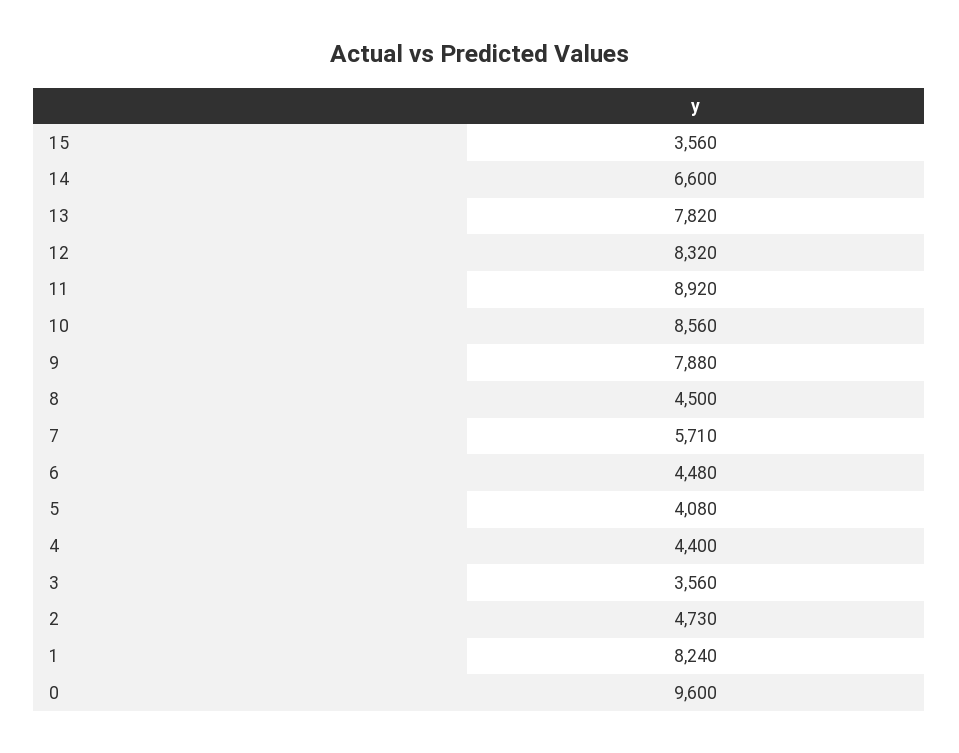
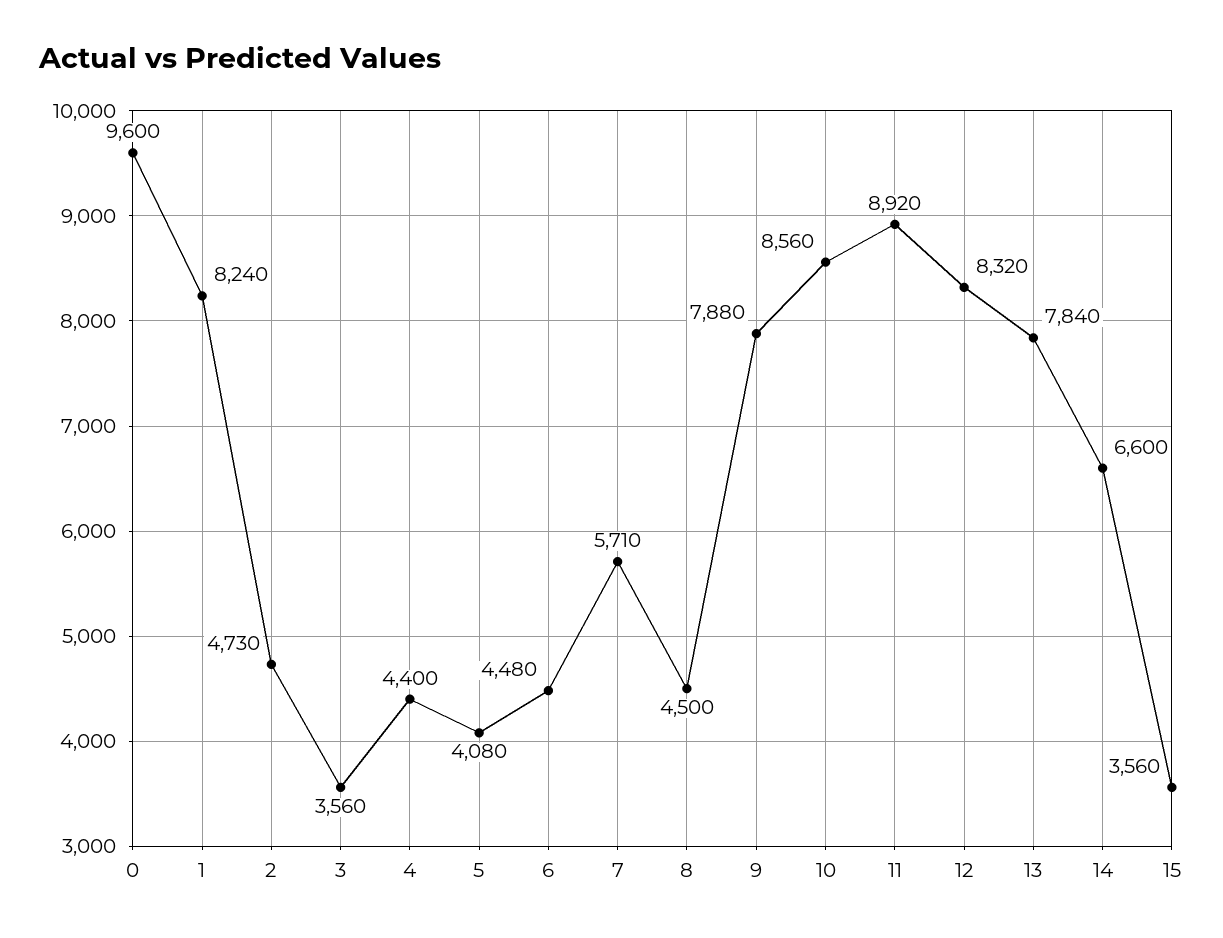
13: 7820 -> 7840

